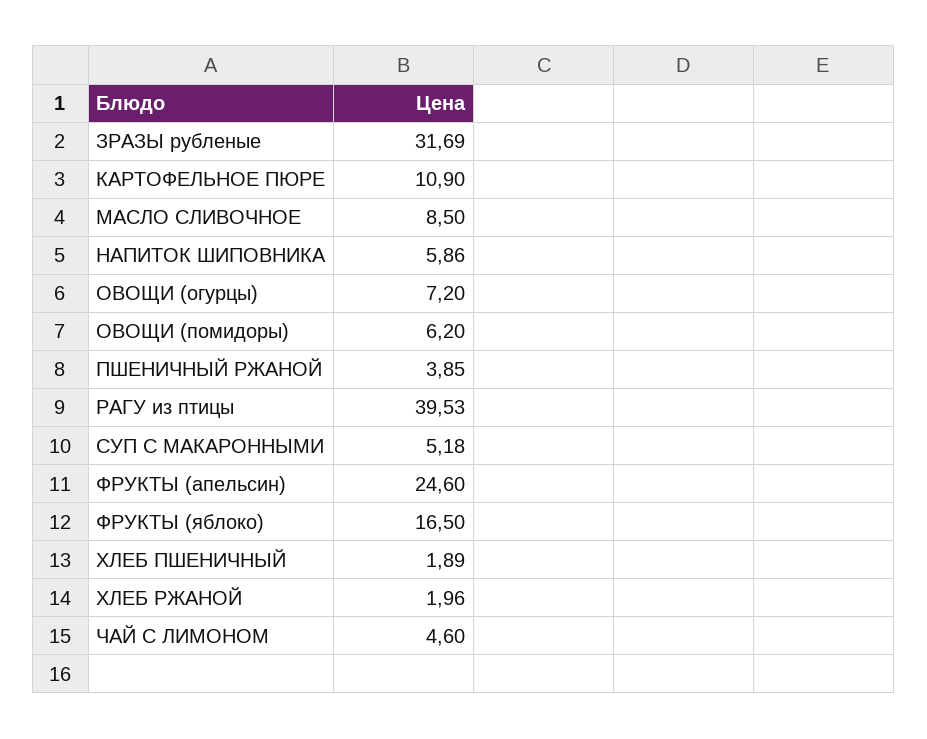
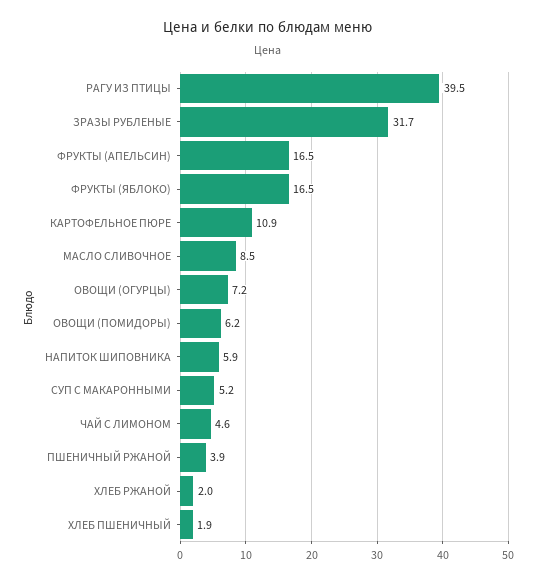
ФРУКТЫ (апельсин): 24.6 -> 16.5

